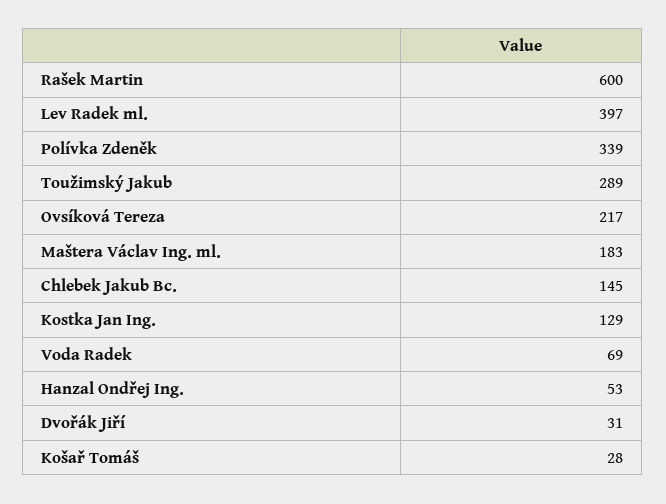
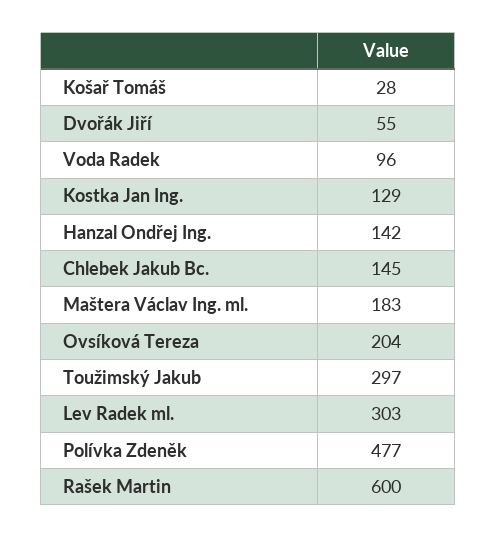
Lev Radek ml.: 397 -> 303
Polívka Zdeněk: 339 -> 477
Toužimský Jakub: 289 -> 297
Ovsíková Tereza: 217 -> 204
Voda Radek: 69 -> 96
Hanzal Ondřej Ing.: 53 -> 142
Dvořák Jiří: 31 -> 55

